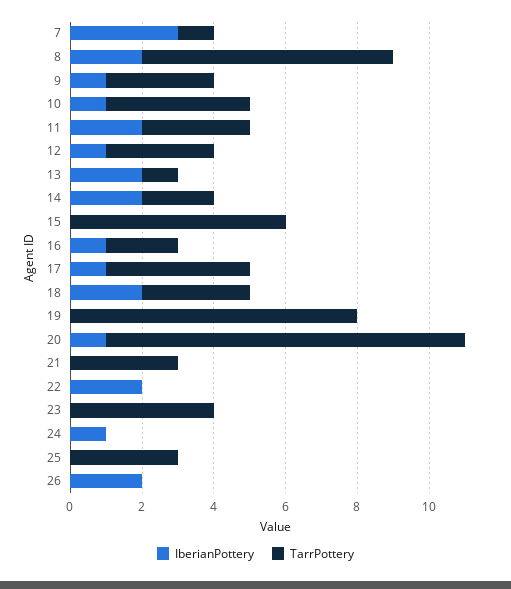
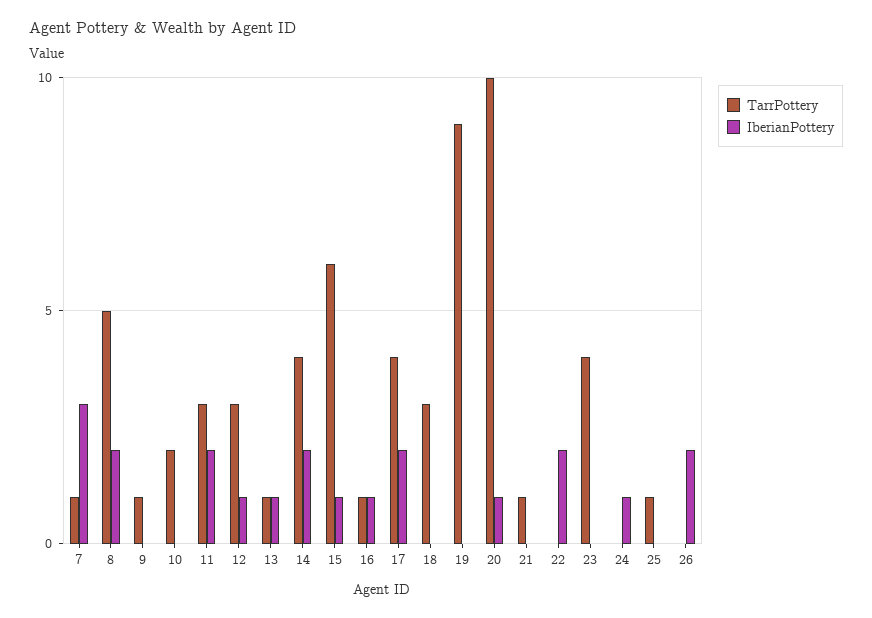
TarrPottery, 8: 7 -> 5
IberianPottery, 9: 1 -> 0
TarrPottery, 9: 3 -> 1
IberianPottery, 10: 1 -> 0
TarrPottery, 10: 4 -> 2
IberianPottery, 13: 2 -> 1
TarrPottery, 14: 2 -> 4
IberianPottery, 15: 0 -> 1
TarrPottery, 16: 2 -> 1
IberianPottery, 17: 1 -> 2
IberianPottery, 18: 2 -> 0
TarrPottery, 19: 8 -> 9
TarrPottery, 21: 3 -> 1
TarrPottery, 25: 3 -> 1

